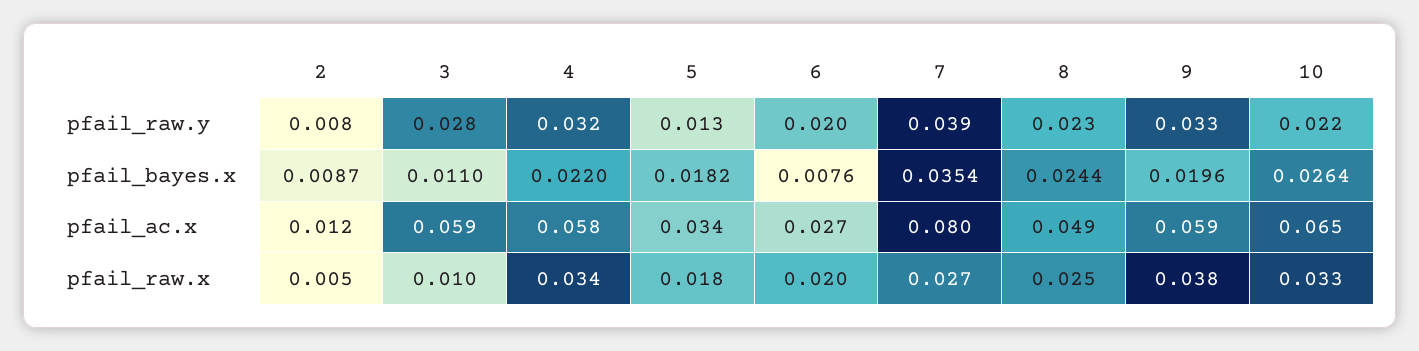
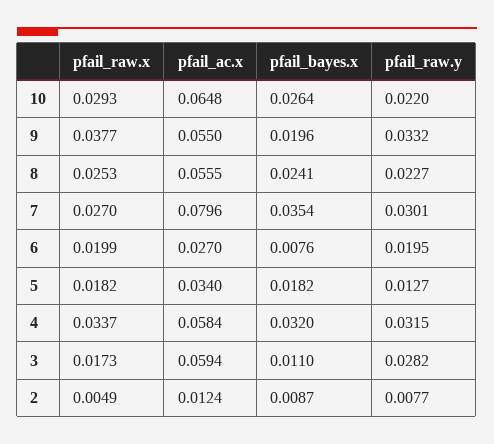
7, pfail_raw.y: 0.039 -> 0.0301
4, pfail_bayes.x: 0.022 -> 0.032
8, pfail_bayes.x: 0.0244 -> 0.0241
8, pfail_ac.x: 0.049 -> 0.0555
9, pfail_ac.x: 0.059 -> 0.055
3, pfail_raw.x: 0.01 -> 0.0173
10, pfail_raw.x: 0.033 -> 0.0293

